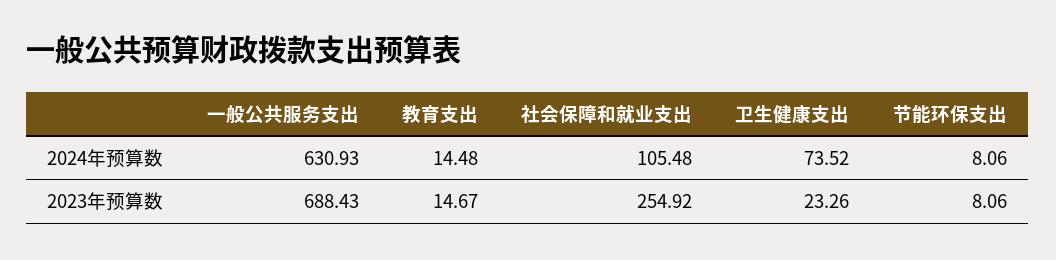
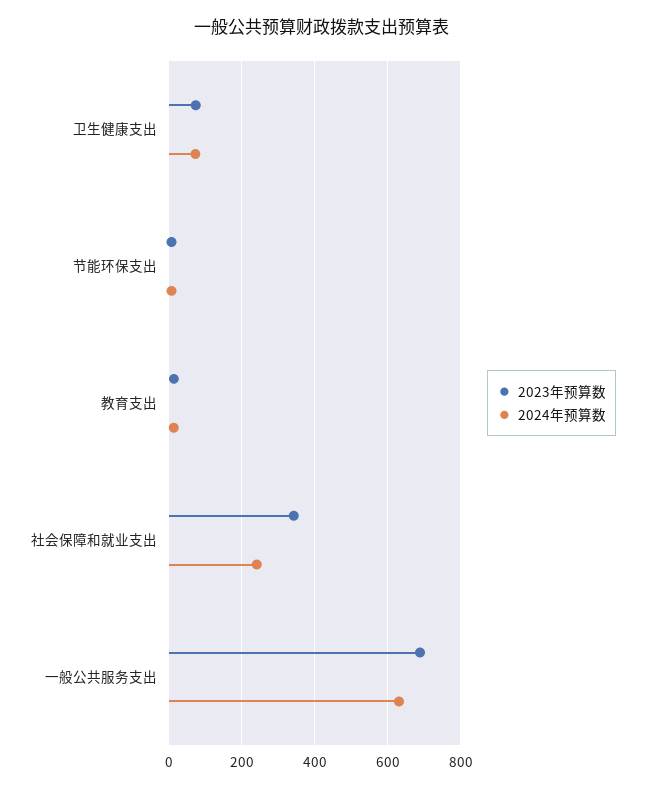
2024年预算数, 社会保障和就业支出: 105.48 -> 240
2023年预算数, 社会保障和就业支出: 254.92 -> 340
2023年预算数, 卫生健康支出: 23.26 -> 80

